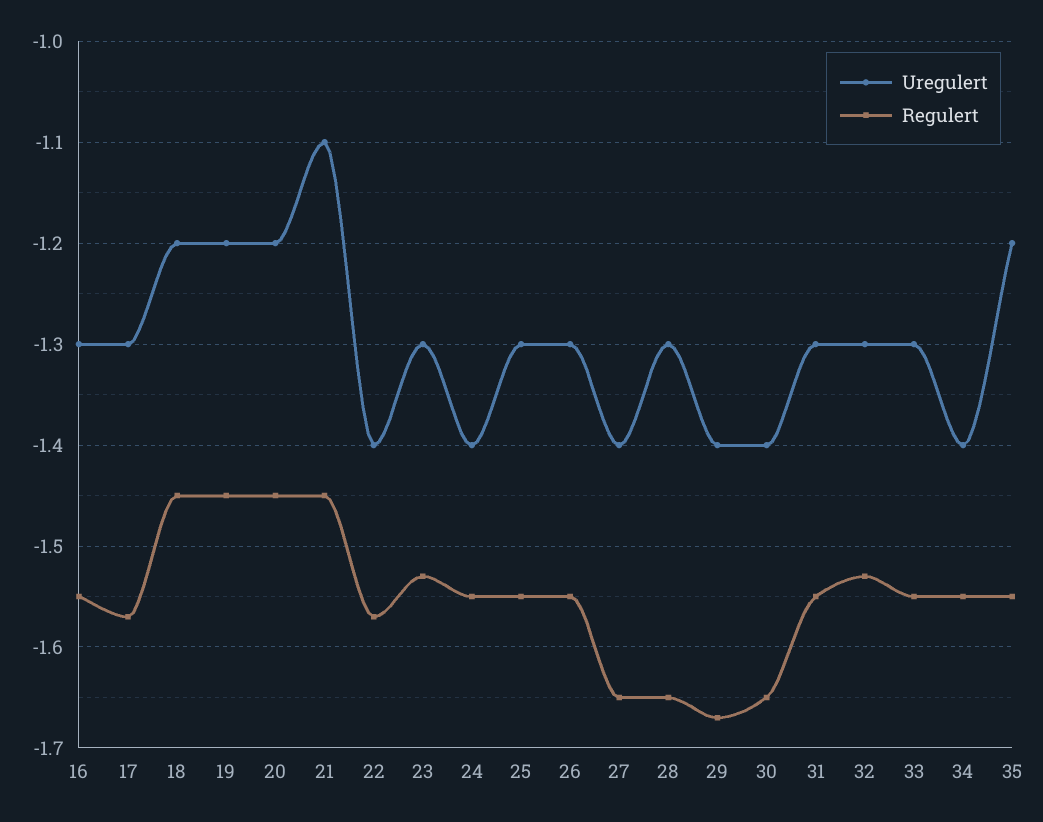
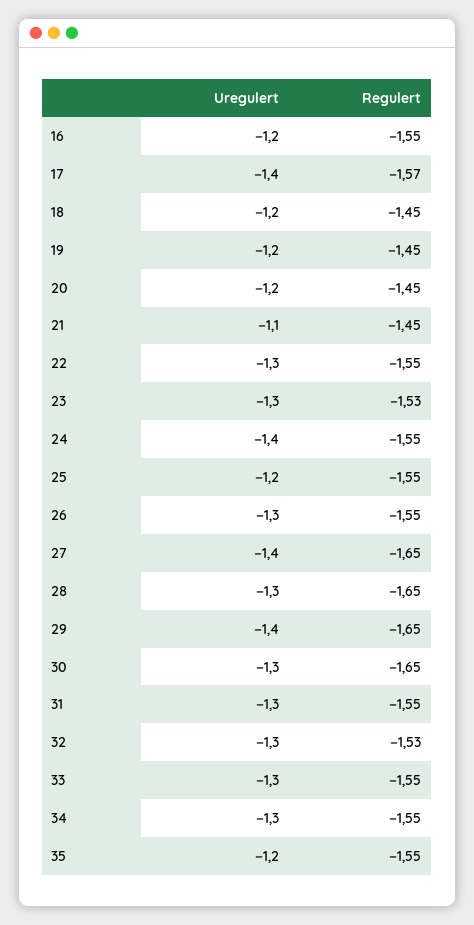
Uregulert, 16: -1.3 -> -1.2
Uregulert, 17: -1.3 -> -1.4
Uregulert, 22: -1.4 -> -1.3
Regulert, 22: -1.57 -> -1.55
Uregulert, 25: -1.3 -> -1.2
Regulert, 29: -1.67 -> -1.65
Uregulert, 30: -1.4 -> -1.3
Uregulert, 34: -1.4 -> -1.3

